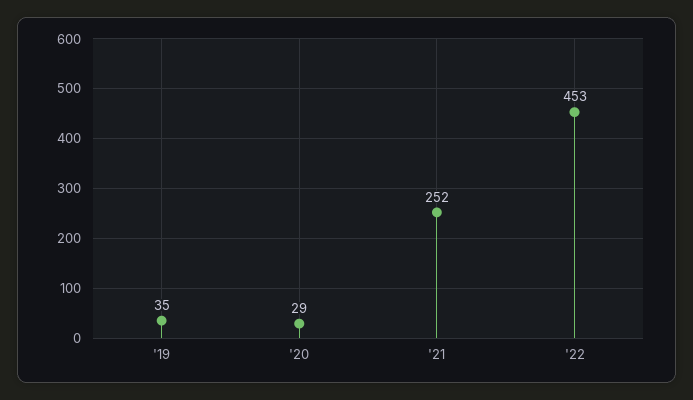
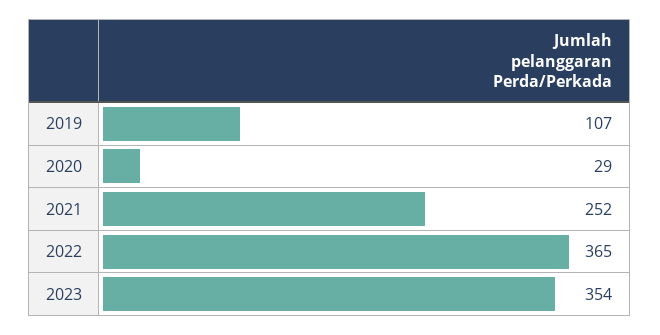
'19: 35 -> 107
'22: 453 -> 365
2023: none -> 354

